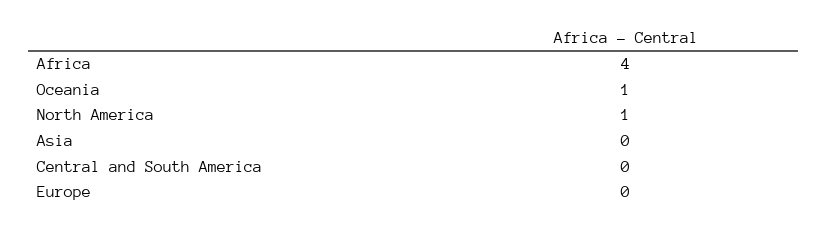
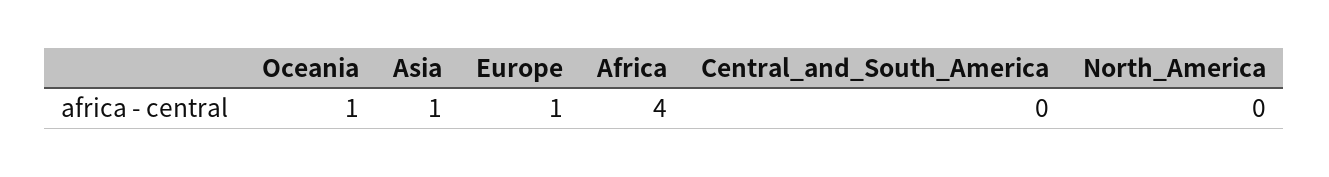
North America: 1 -> 0
Asia: 0 -> 1
Europe: 0 -> 1

